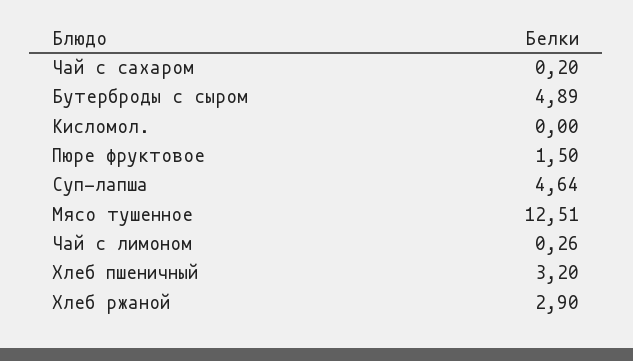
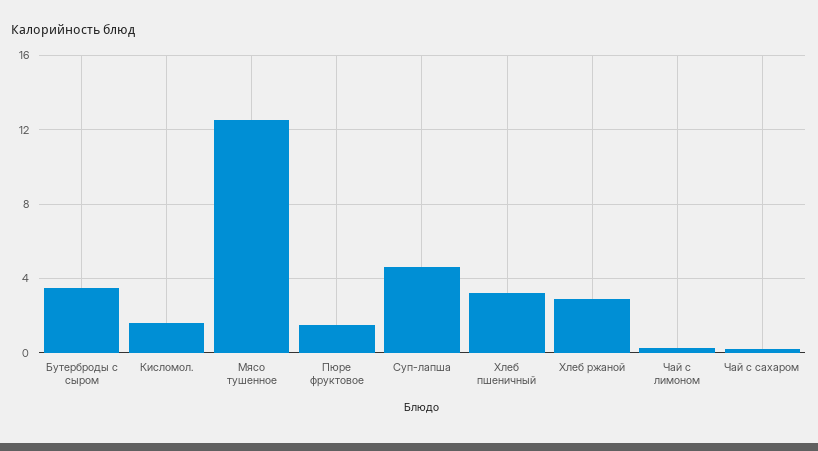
Бутерброды с сыром: 4.89 -> 3.5
Кисломол.: 0 -> 1.5

